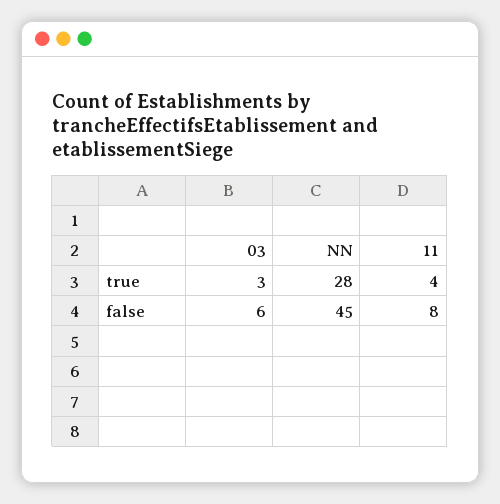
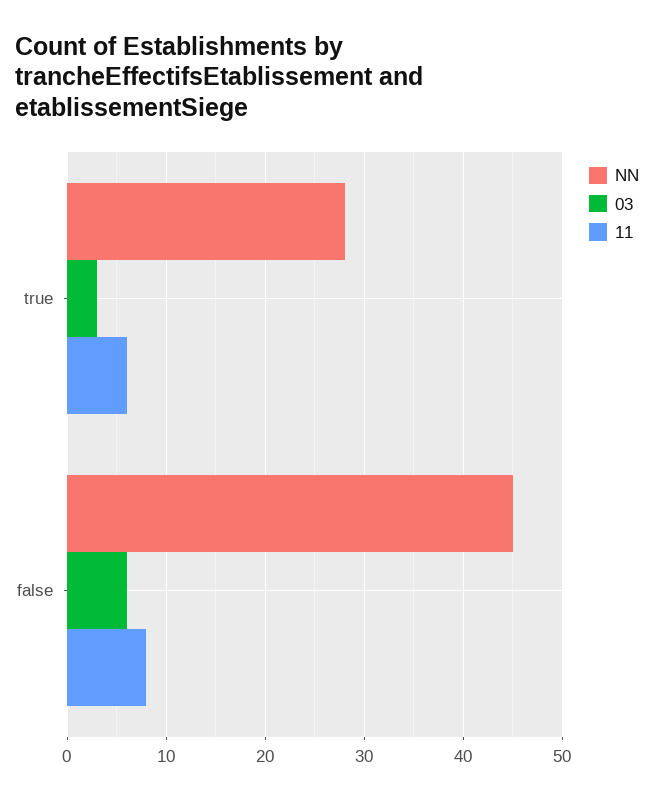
11, true: 4 -> 6

